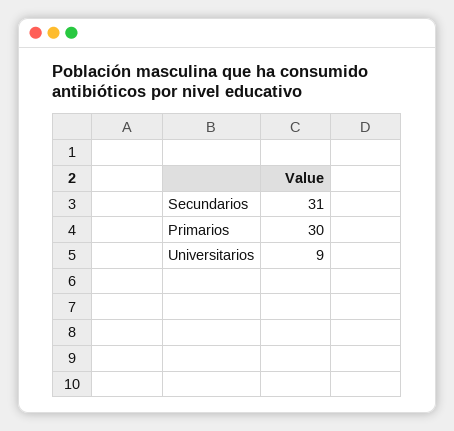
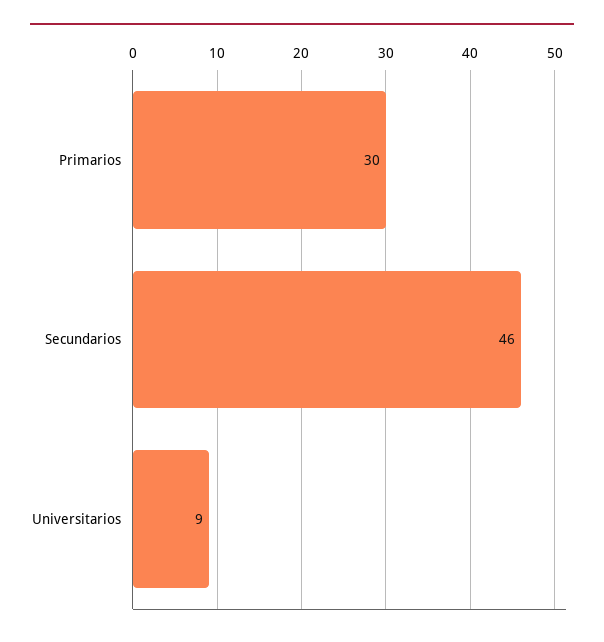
Secundarios: 31 -> 46

